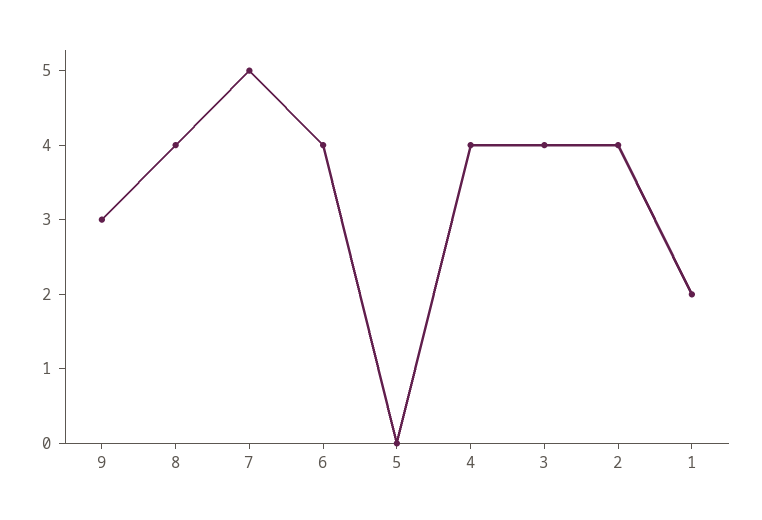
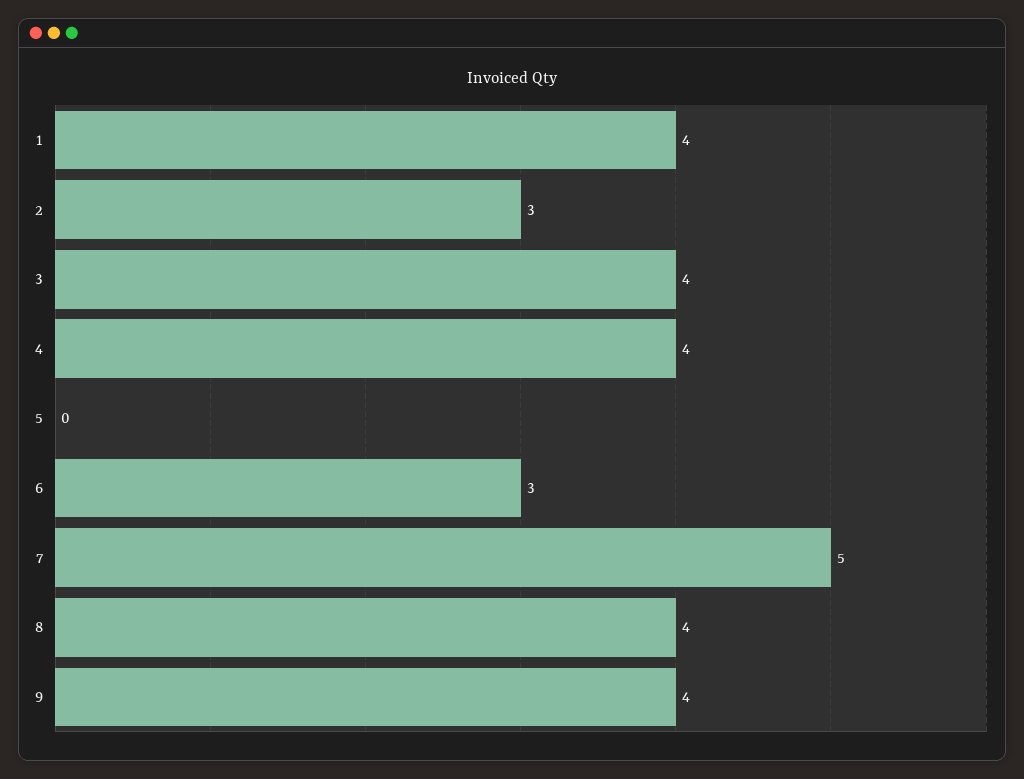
9: 3 -> 4
6: 4 -> 3
2: 4 -> 3
1: 2 -> 4

